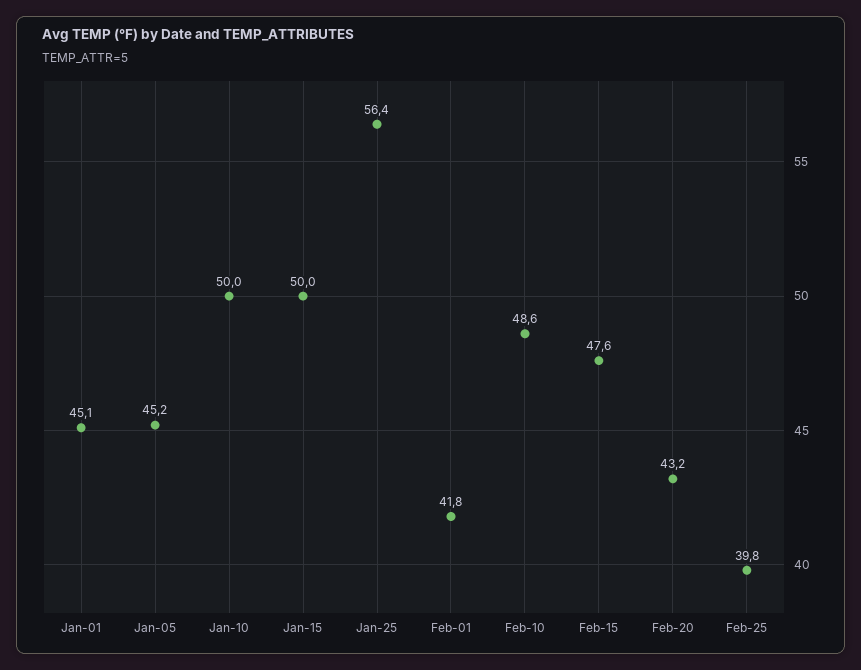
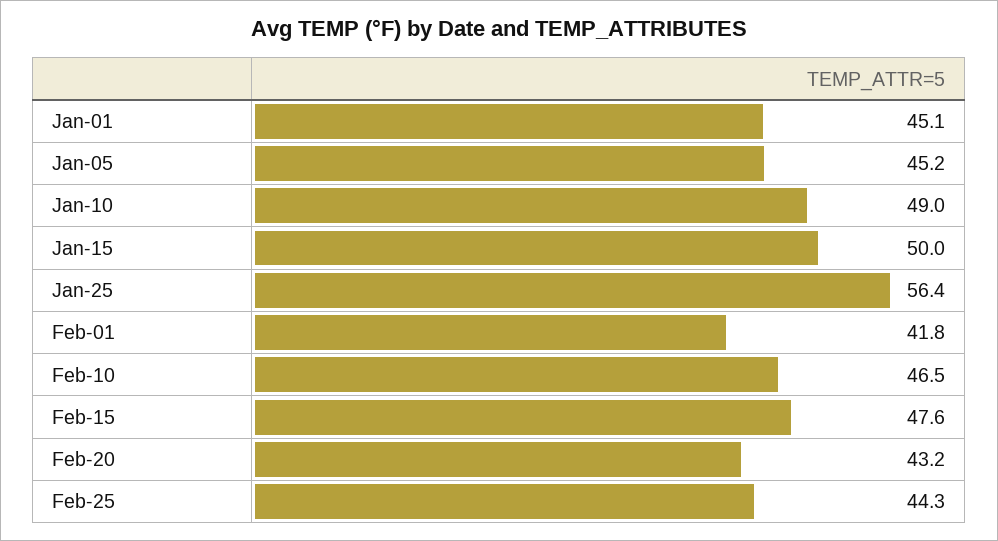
Jan-10: 50 -> 49
Feb-10: 48.6 -> 46.5
Feb-25: 39.8 -> 44.3

